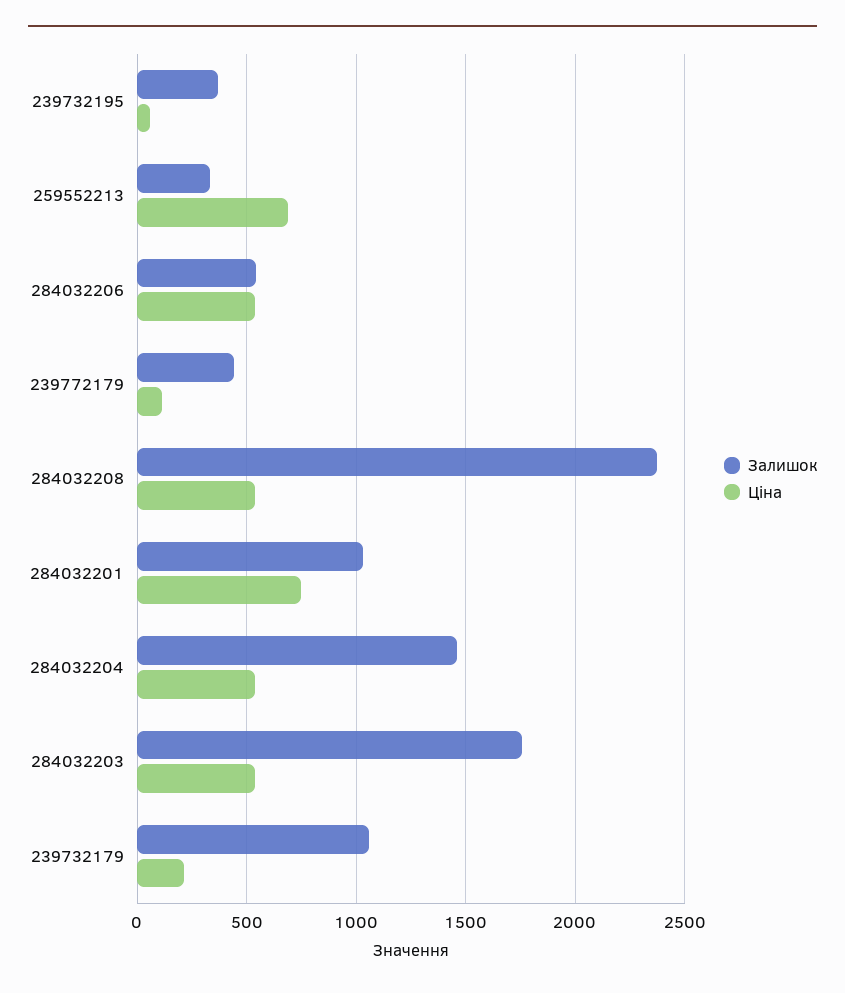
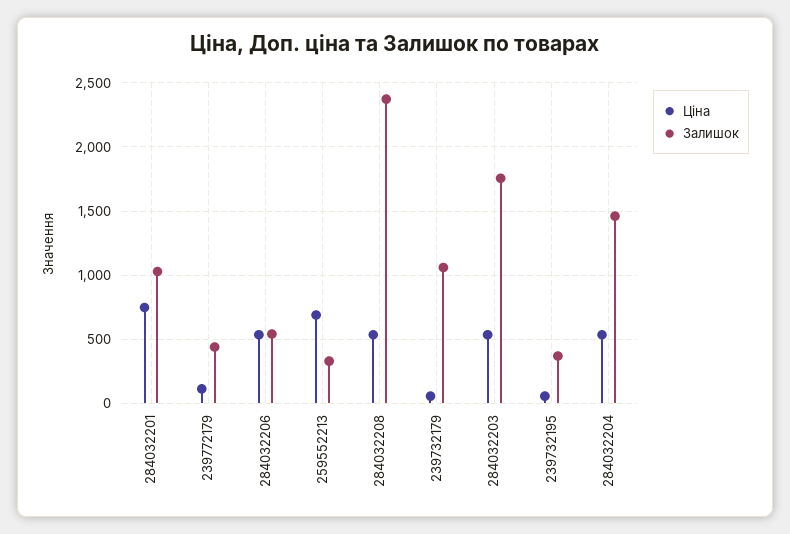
Ціна, 239732179: 200 -> 50

